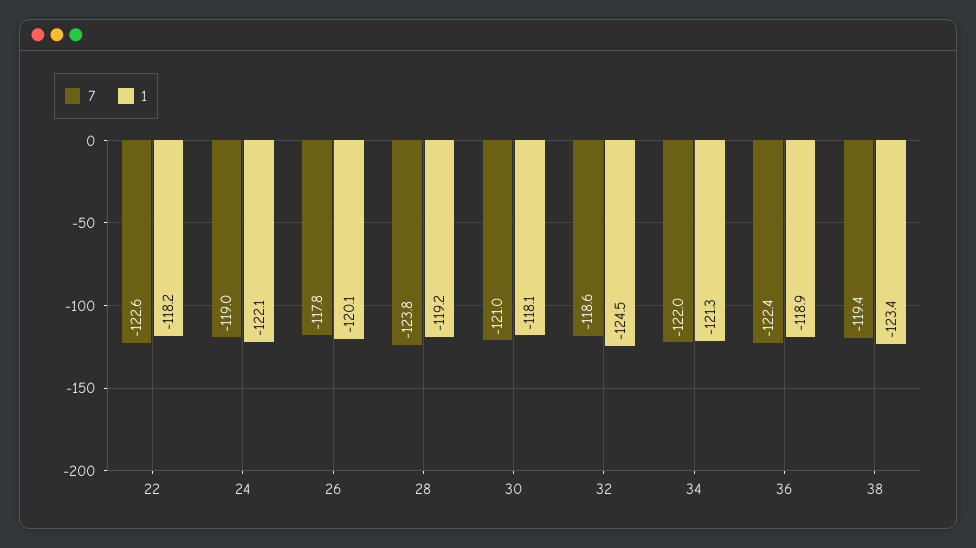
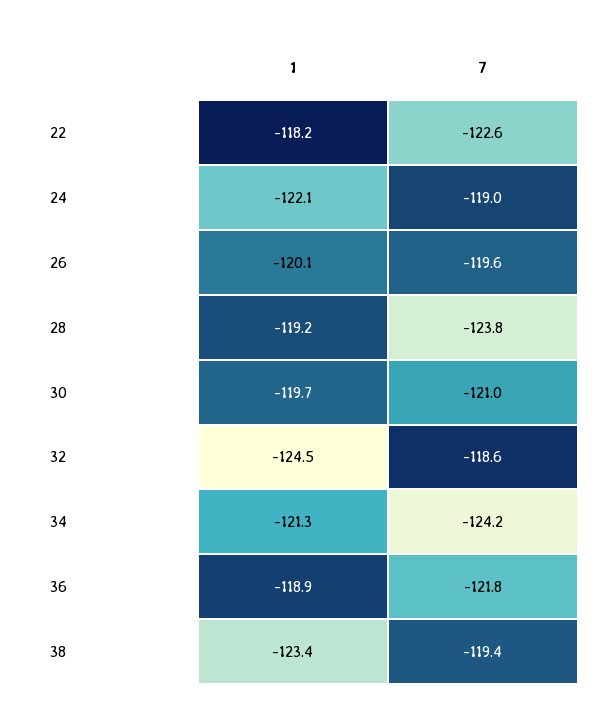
7, 26: -117.8 -> -119.6
1, 30: -118.1 -> -119.7
7, 34: -122 -> -124.2
7, 36: -122.4 -> -121.8

